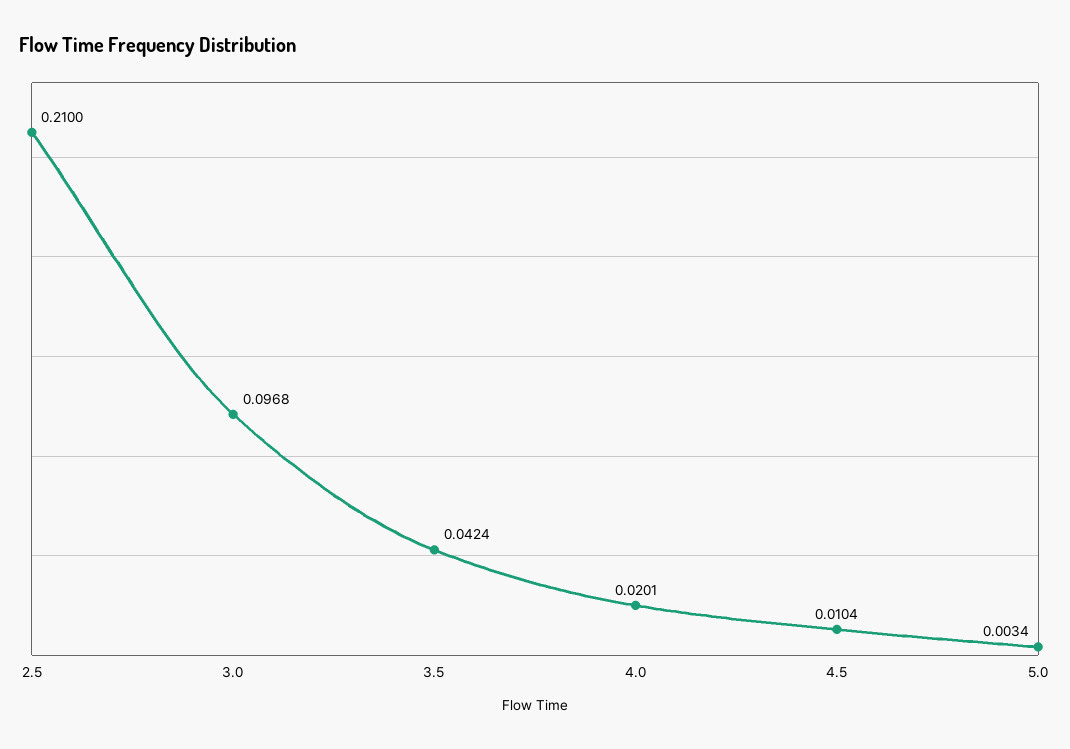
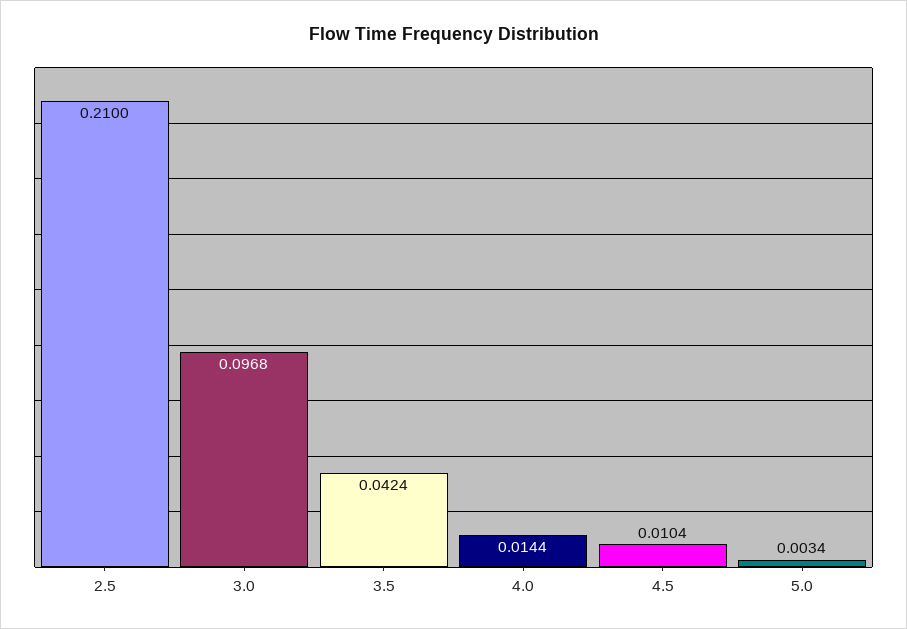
4.0: 0.0201 -> 0.0144

